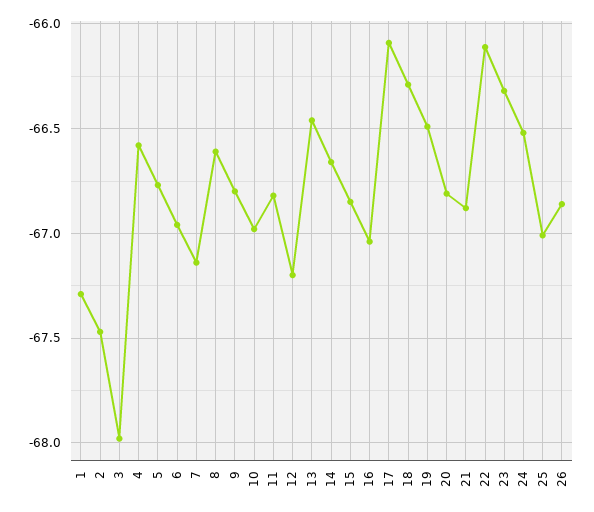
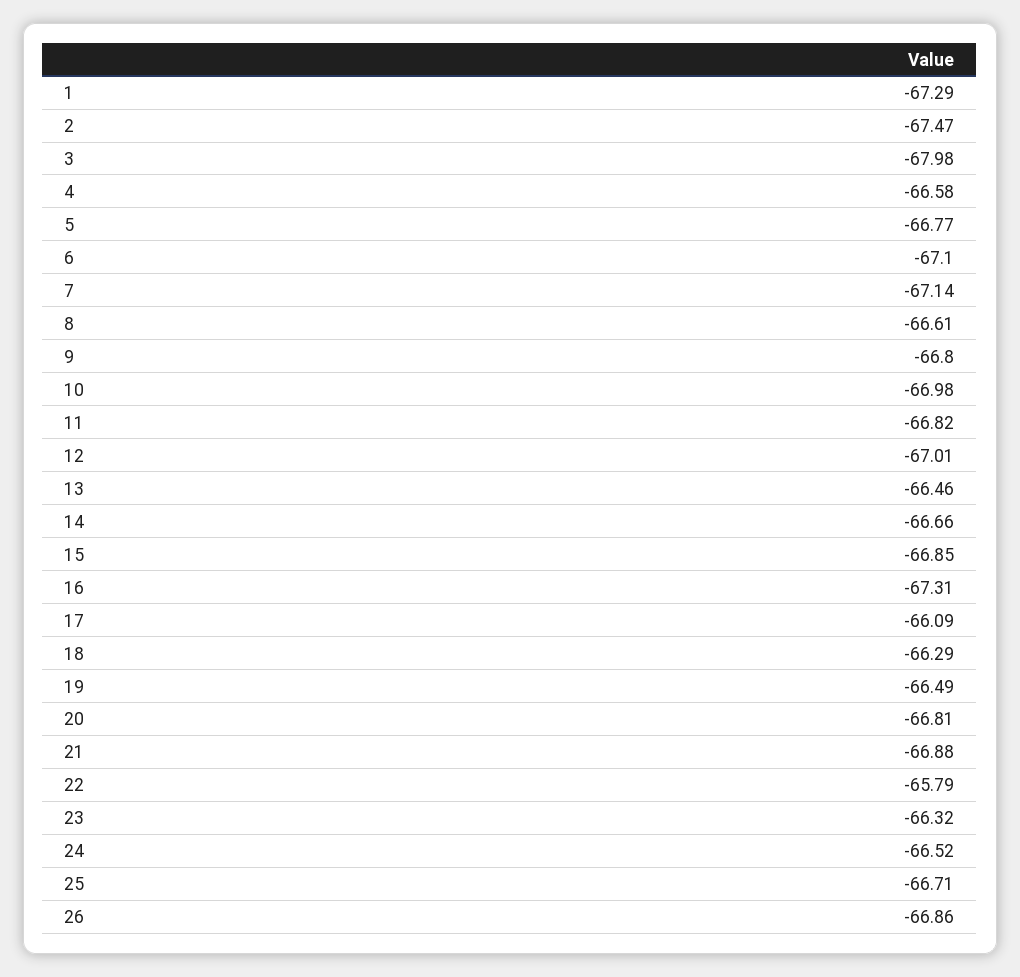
6: -66.95 -> -67.1
12: -67.2 -> -67.01
16: -67.05 -> -67.31
22: -66.1 -> -65.79
25: -67 -> -66.71

